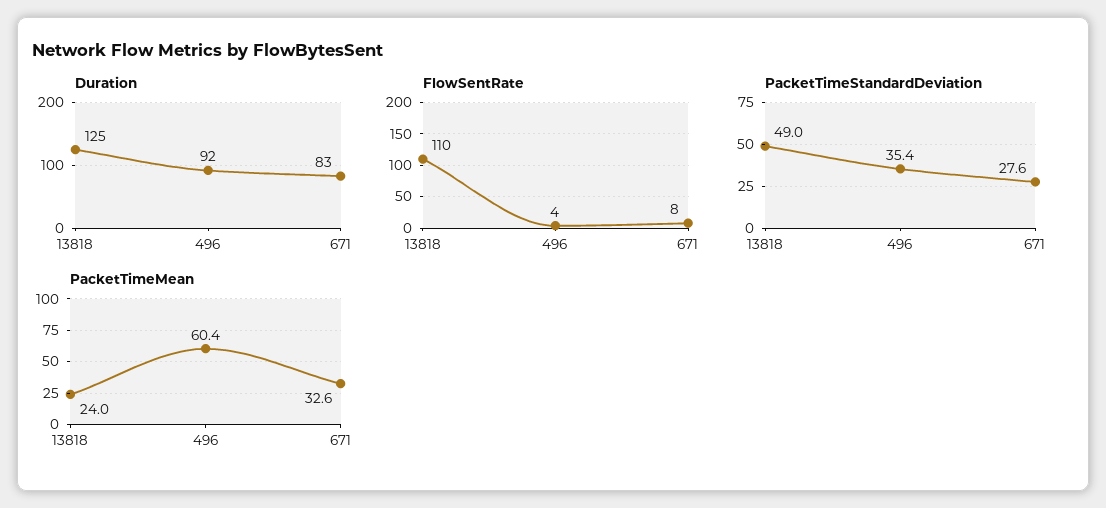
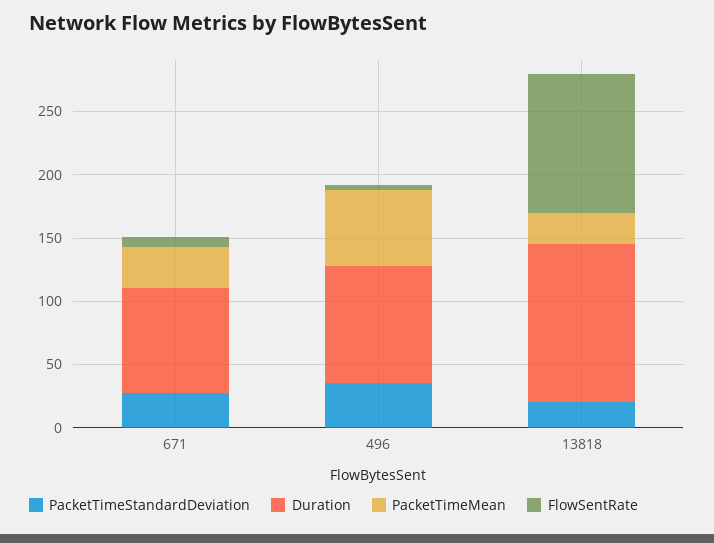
PacketTimeStandardDeviation, 13818: 49 -> 20

